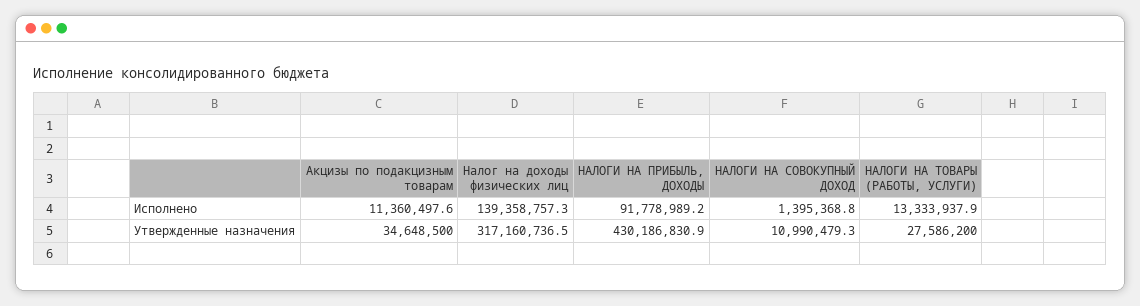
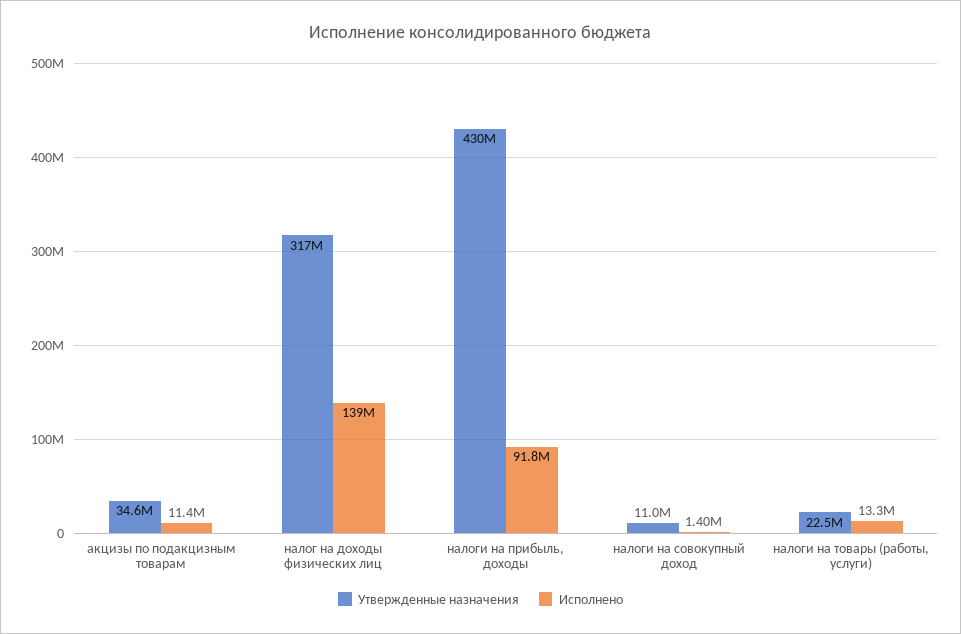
Утвержденные назначения, НАЛОГИ НА ТОВАРЫ (РАБОТЫ, УСЛУГИ): 27586200 -> 22500000

